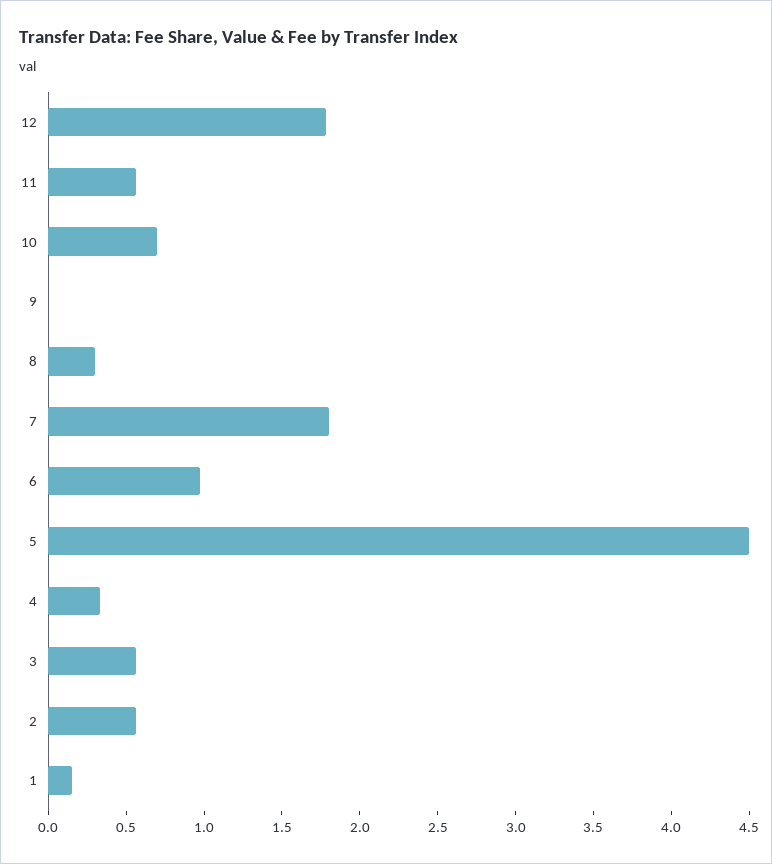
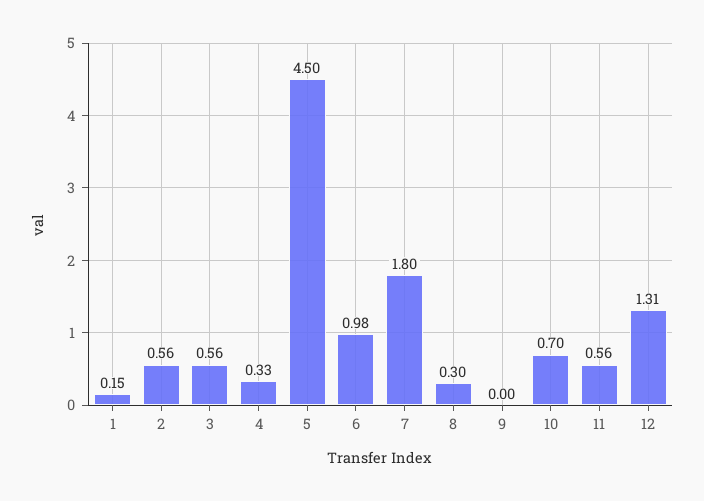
12: 1.8 -> 1.31

